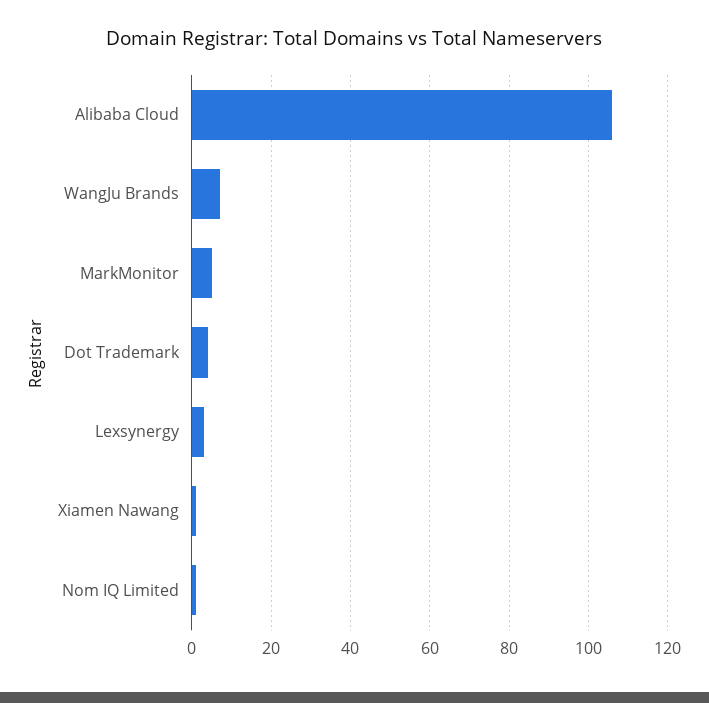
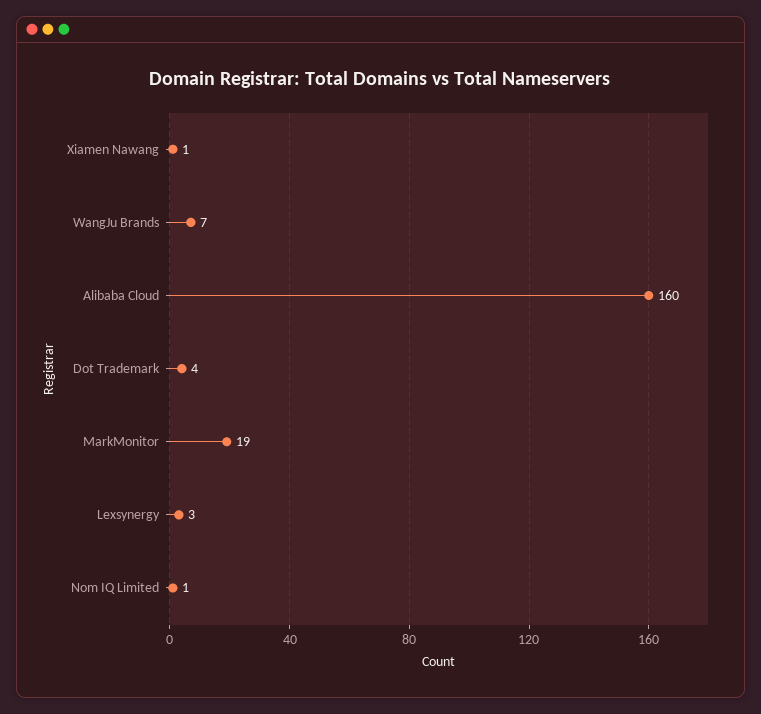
Alibaba Cloud: 105 -> 160
MarkMonitor: 5 -> 19

